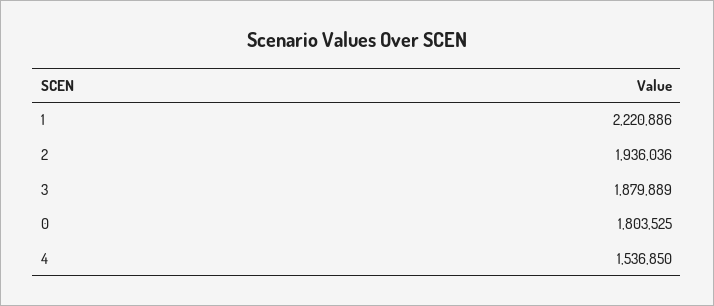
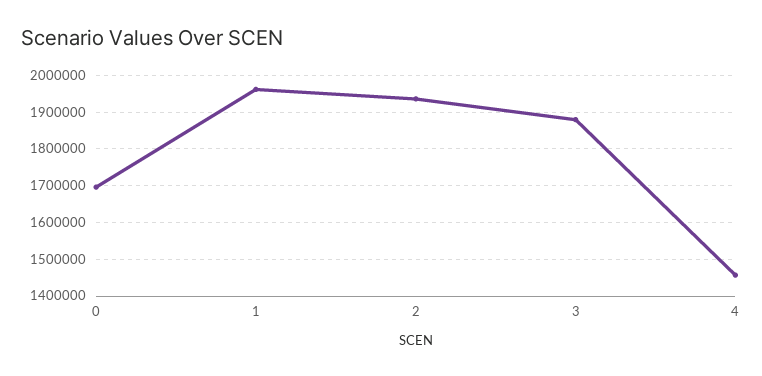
1: 2220886 -> 1960000
0: 1803525 -> 1700000
4: 1536850 -> 1460000

